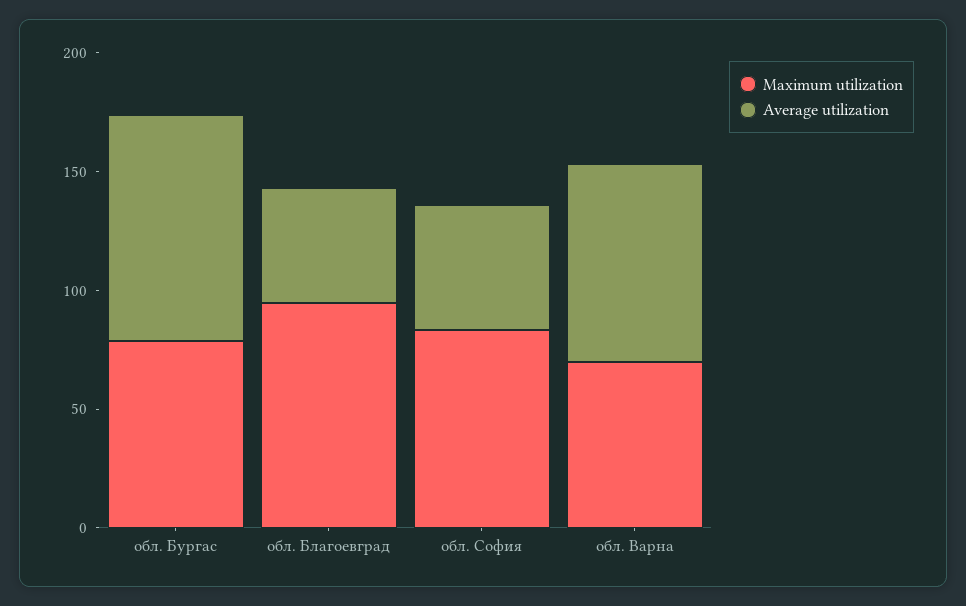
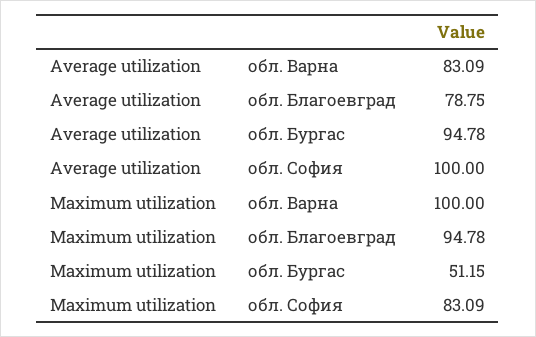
Maximum utilization, обл. Бургас: 80 -> 51.15
Average utilization, обл. Благоевград: 50 -> 78.75
Average utilization, обл. София: 50 -> 100
Maximum utilization, обл. Варна: 70 -> 100

